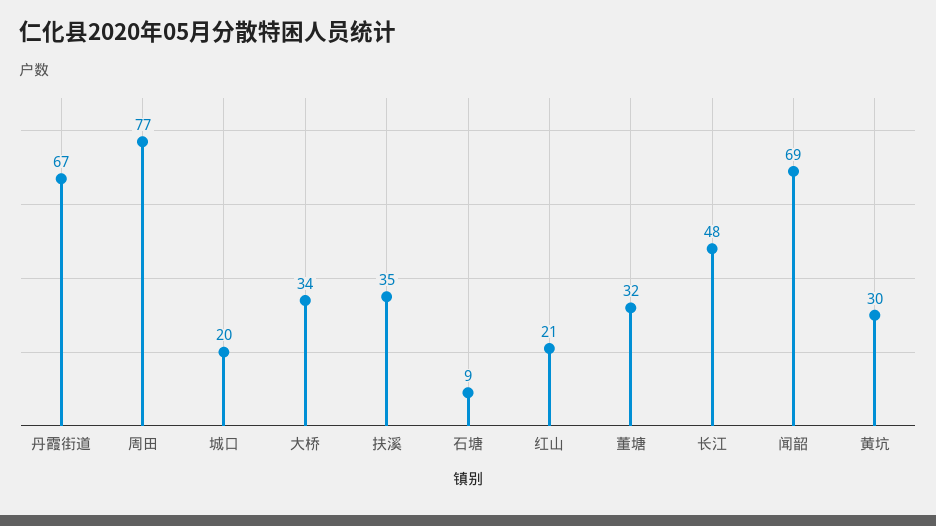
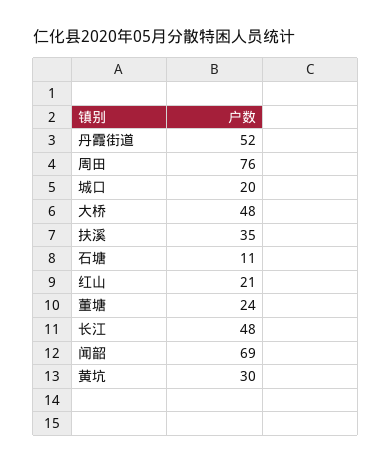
丹霞街道: 67 -> 52
周田: 77 -> 76
大桥: 34 -> 48
石塘: 9 -> 11
董塘: 32 -> 24

